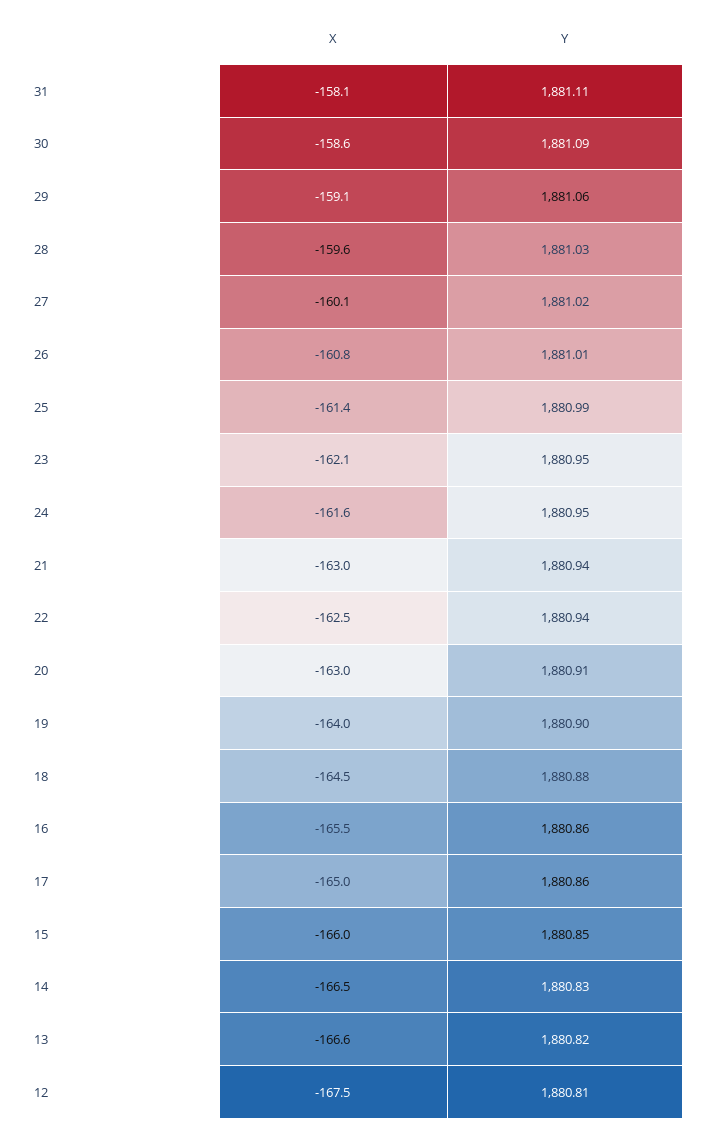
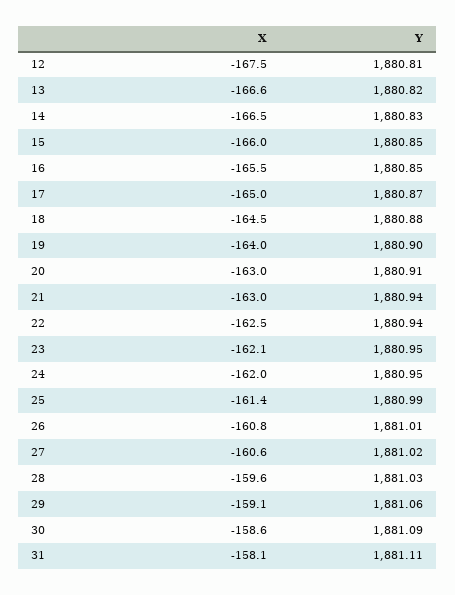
X, 27: -160.1 -> -160.6
X, 24: -161.6 -> -162
Y, 16: 1880.86 -> 1880.85
Y, 17: 1880.86 -> 1880.87

